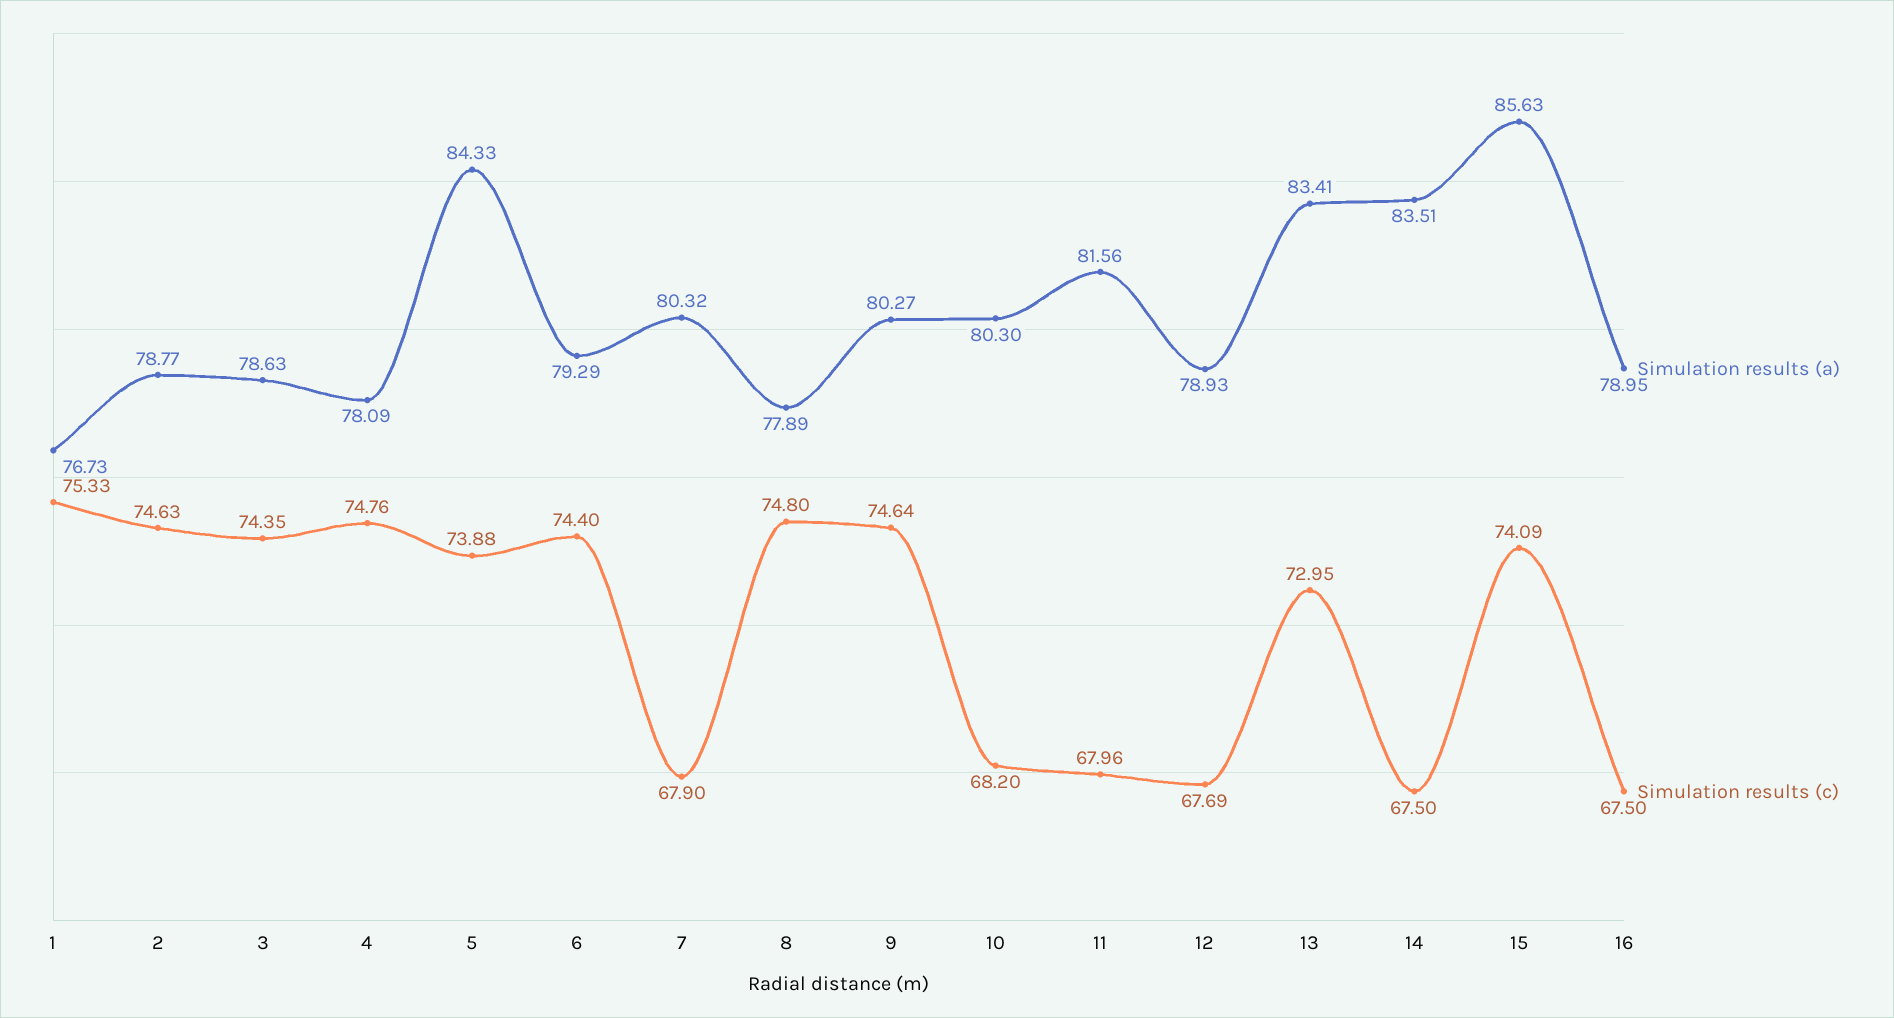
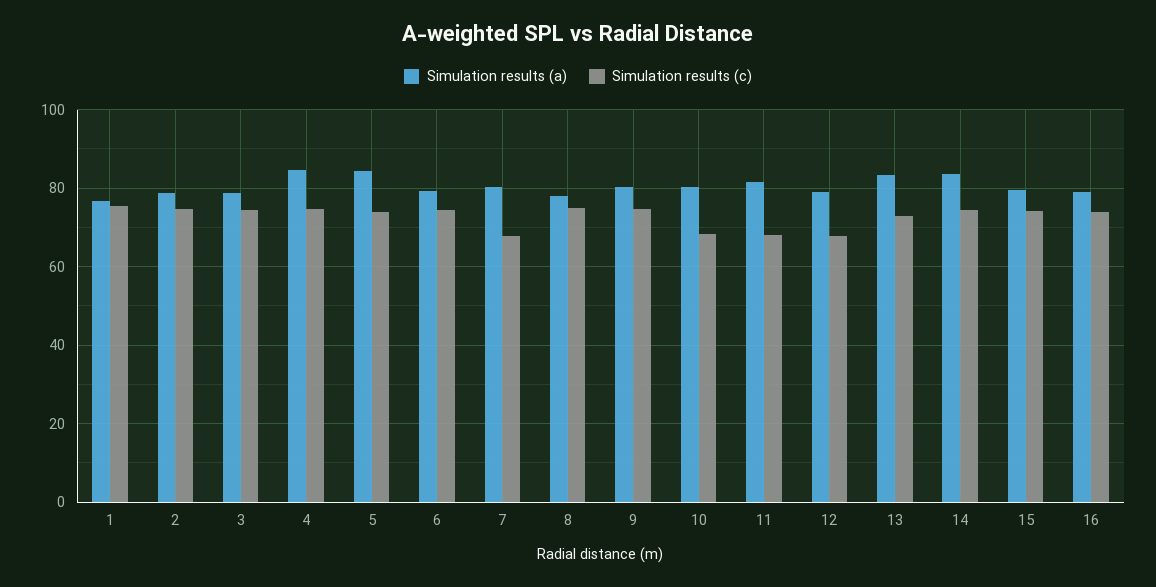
Simulation results (a), 4: 78.09 -> 84
Simulation results (c), 14: 67.5 -> 74
Simulation results (a), 15: 85.63 -> 80
Simulation results (c), 16: 67.5 -> 74

